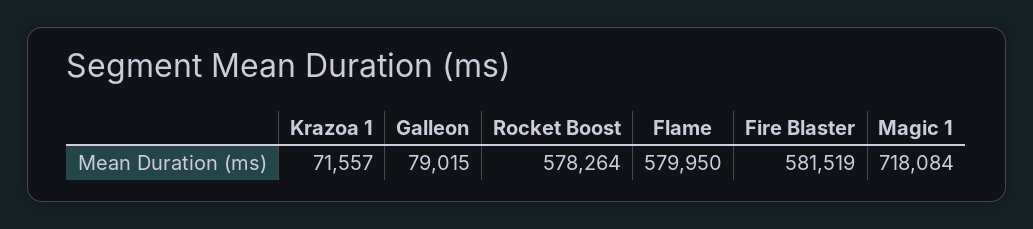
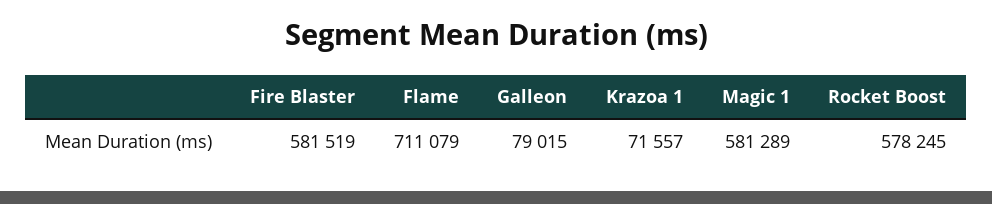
Rocket Boost: 578264 -> 578245
Flame: 579950 -> 711079
Magic 1: 718084 -> 581289

